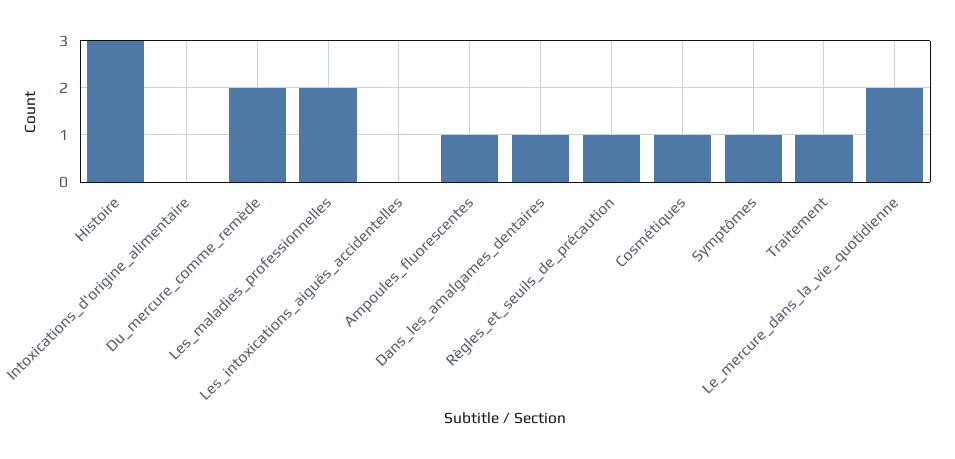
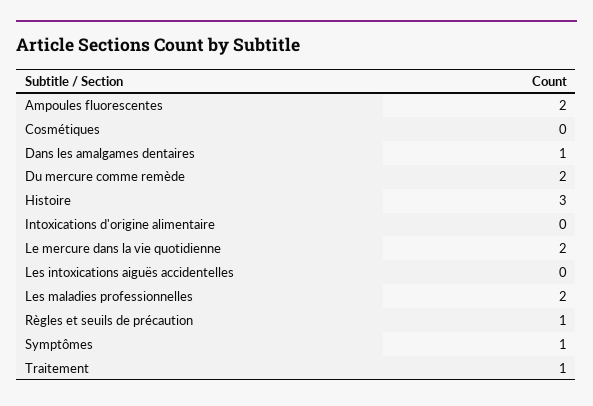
Ampoules_fluorescentes: 1 -> 2
Cosmétiques: 1 -> 0

